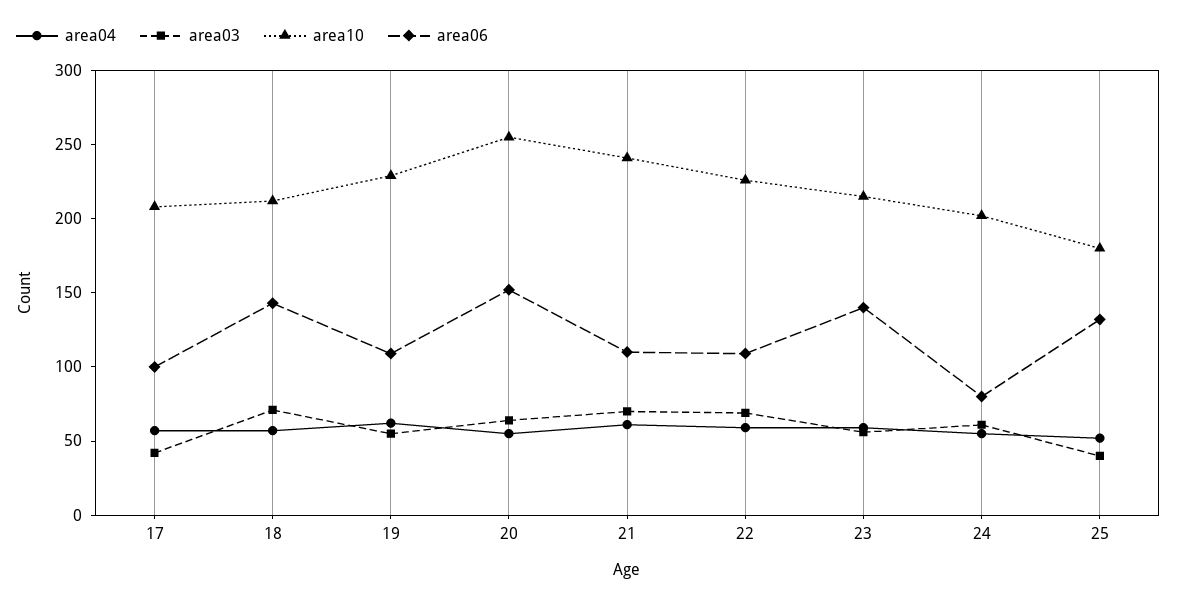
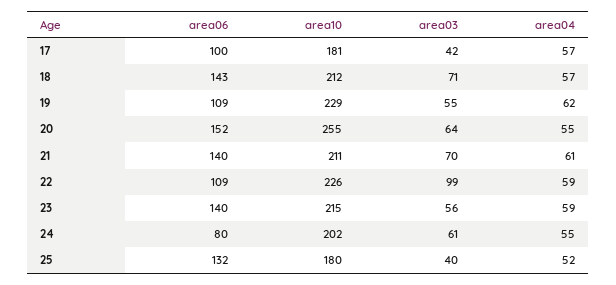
area10, 17: 210 -> 181
area10, 21: 240 -> 211
area06, 21: 110 -> 140
area03, 22: 70 -> 99

